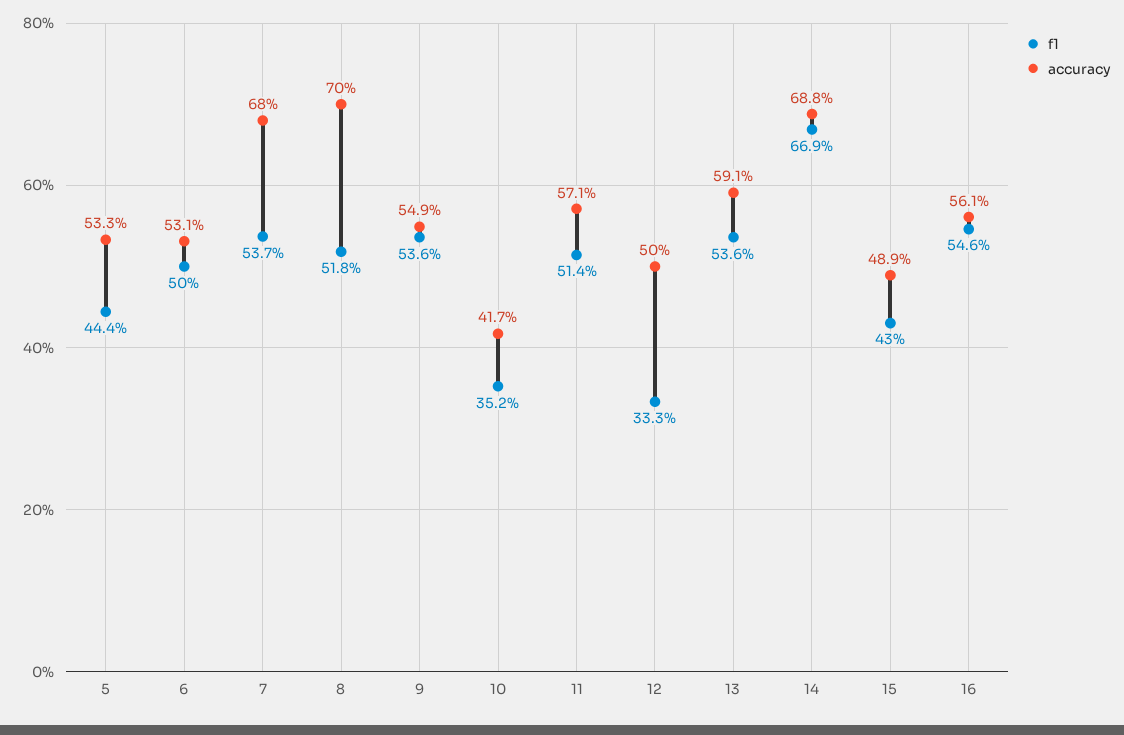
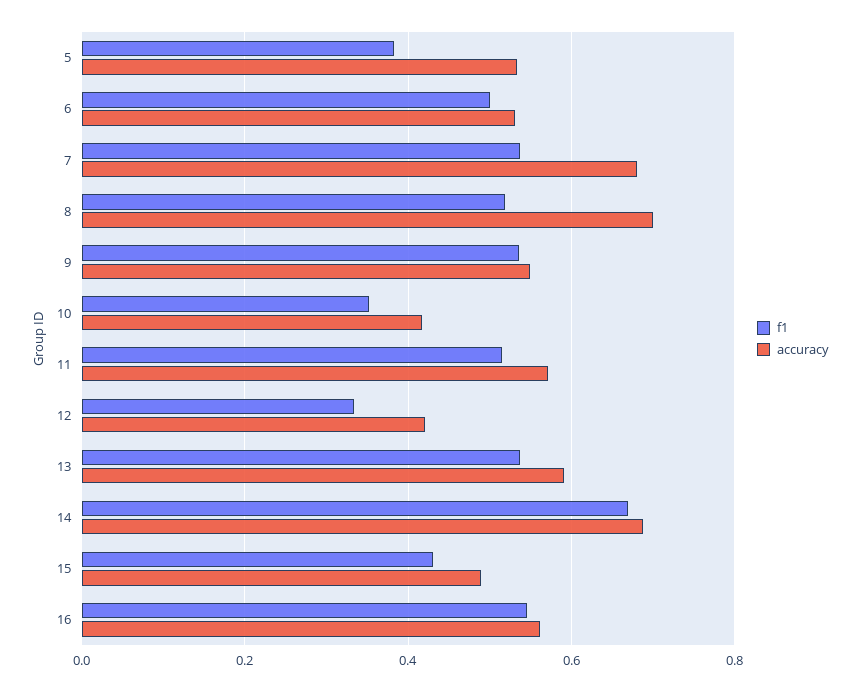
f1, 5: 0.444 -> 0.38
accuracy, 12: 0.5 -> 0.42

